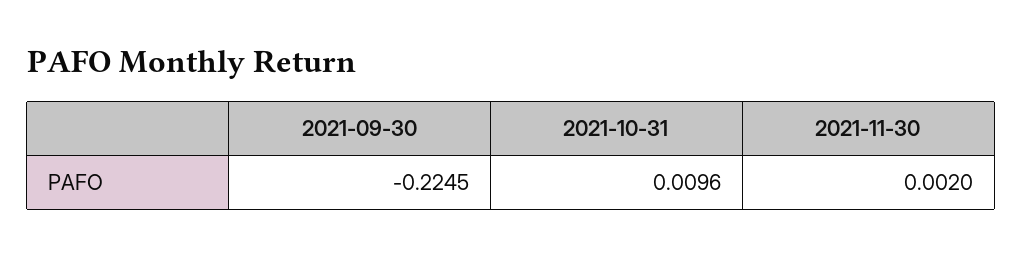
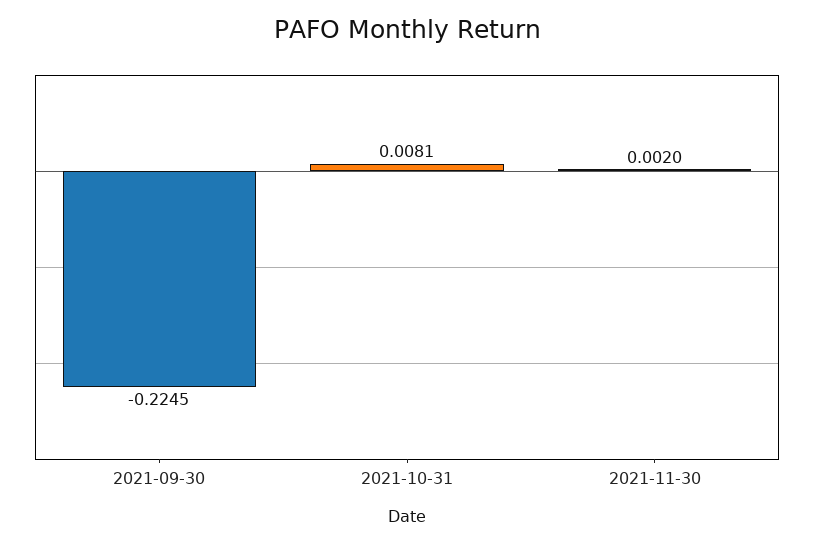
2021-10-31: 0.0096 -> 0.0081

